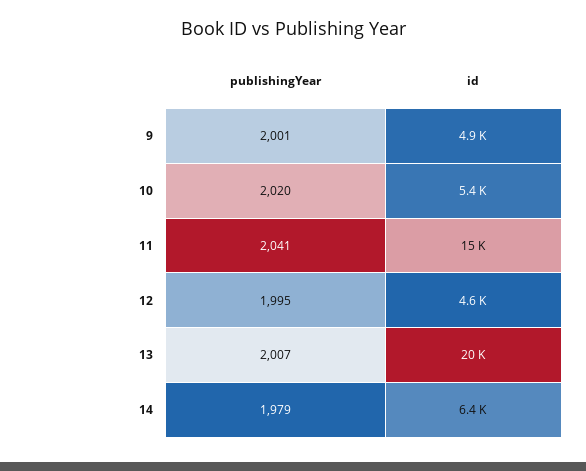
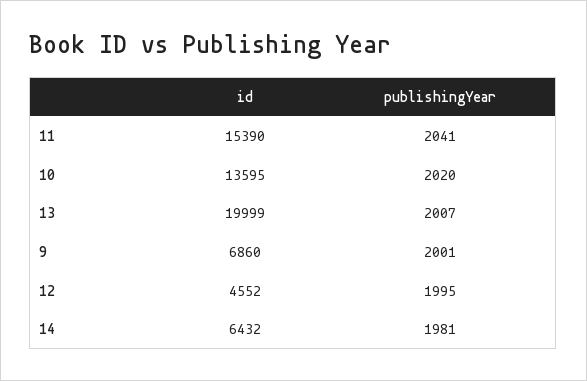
id, 9: 4900 -> 6860
id, 10: 5400 -> 13595
publishingYear, 14: 1979 -> 1981

